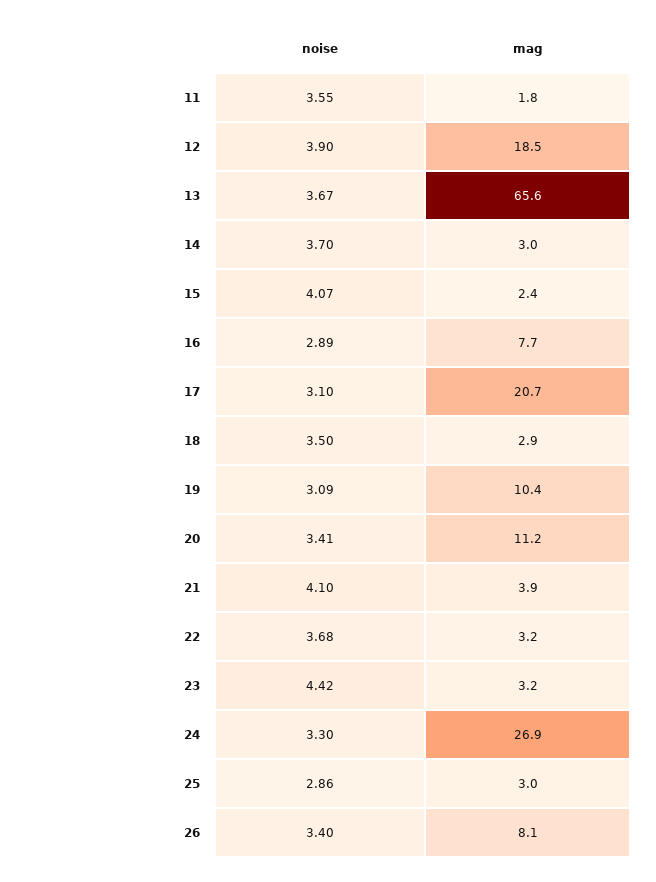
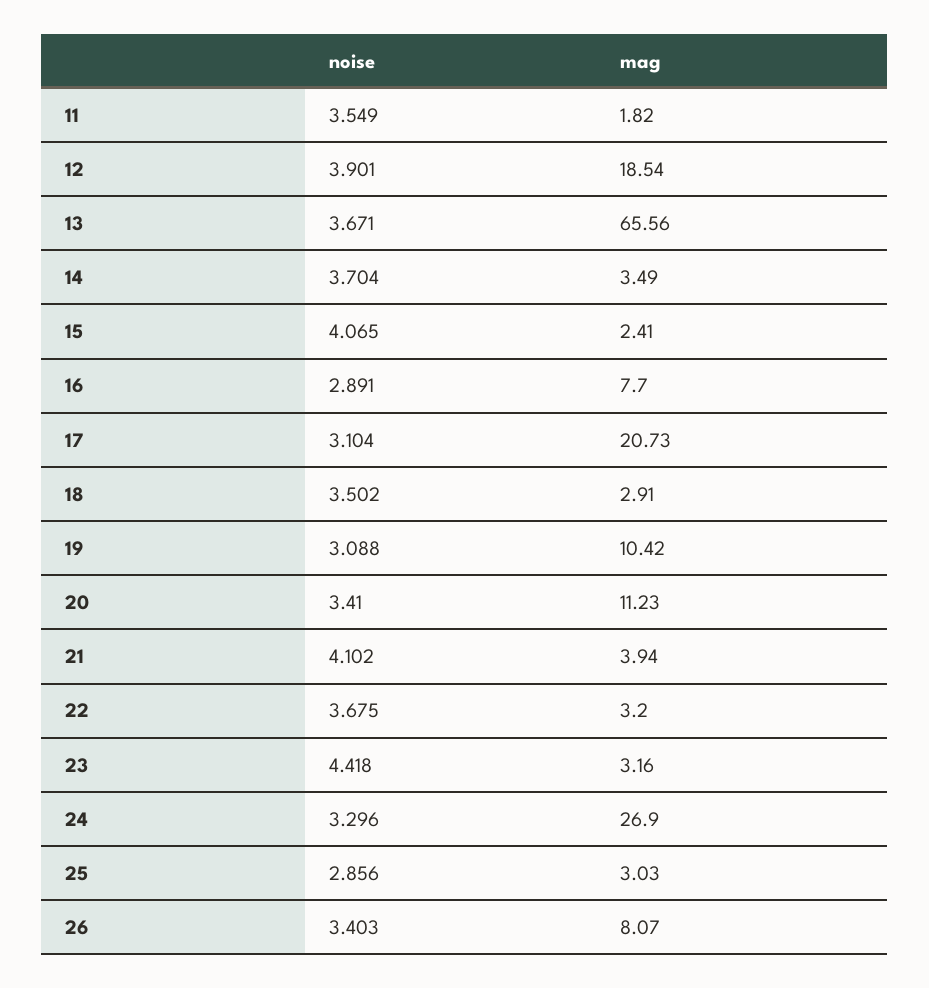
mag, 14: 3 -> 3.49

